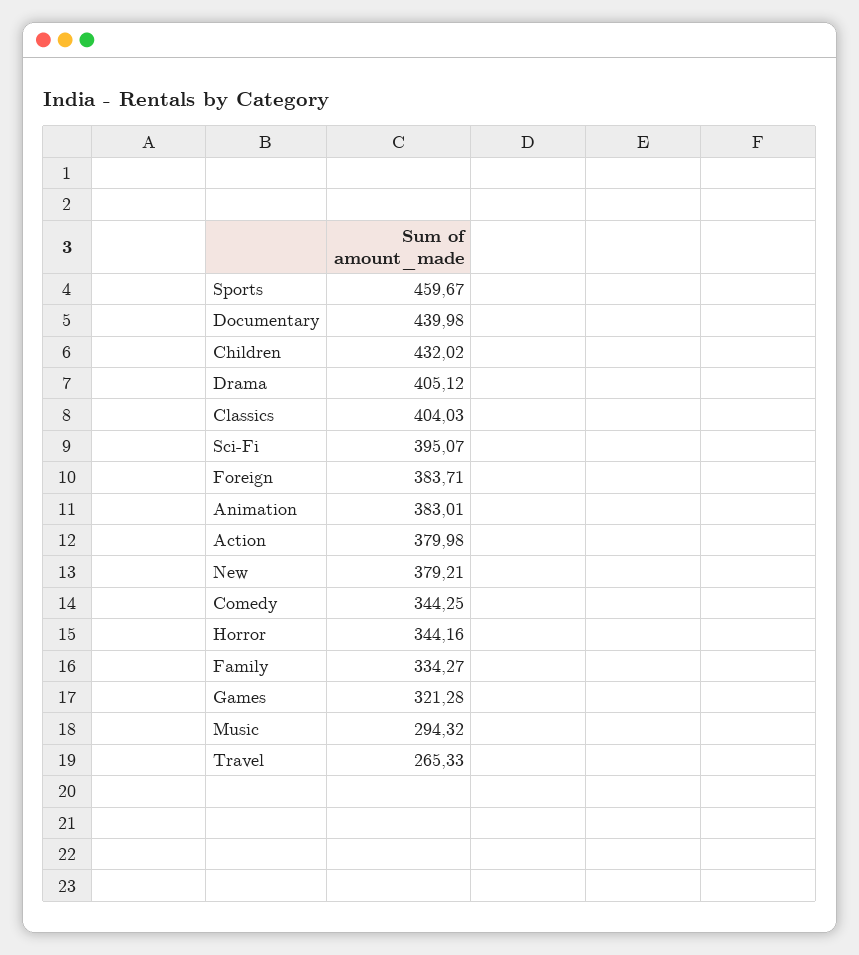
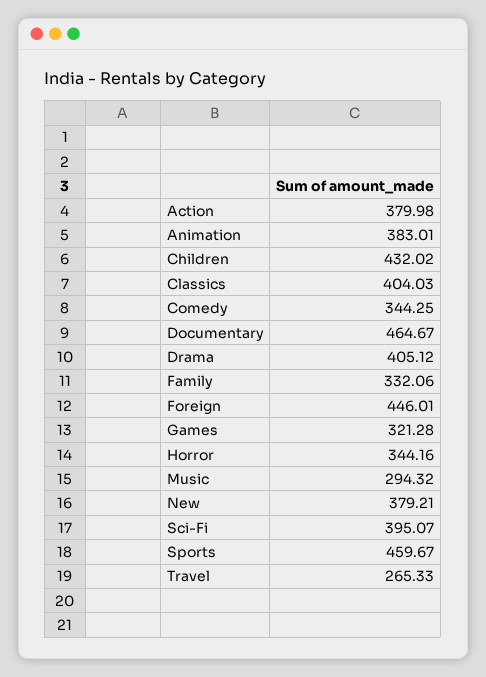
Documentary: 439.98 -> 464.67
Foreign: 383.71 -> 446.01
Family: 334.27 -> 332.06

